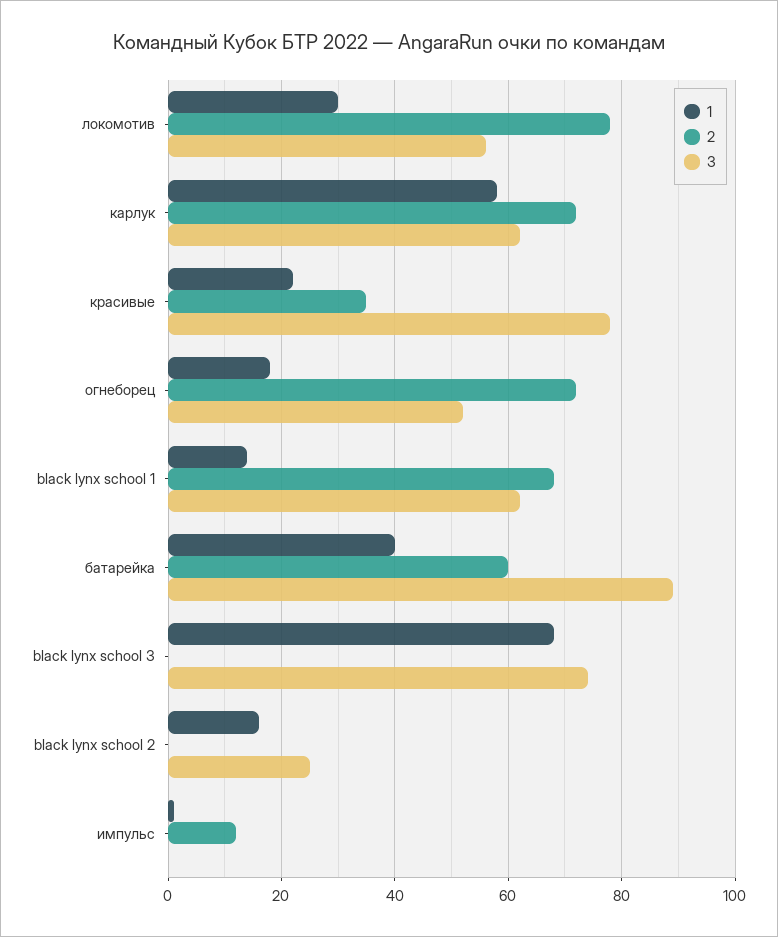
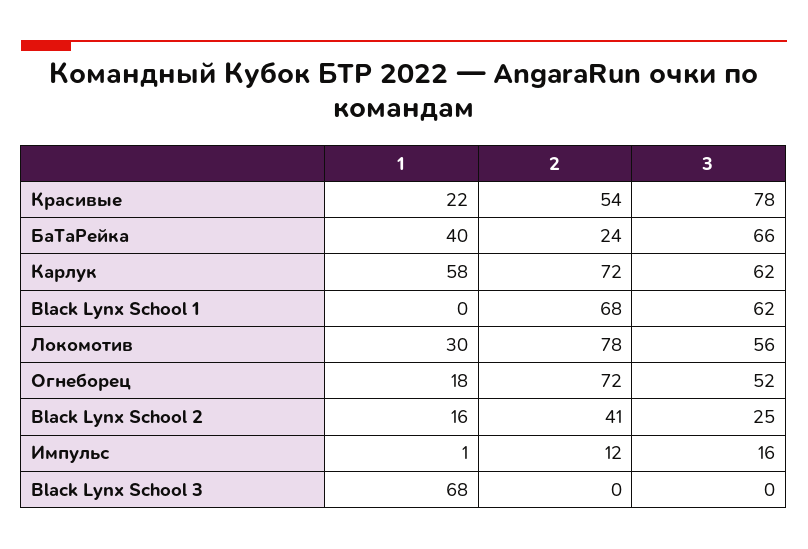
2, красивые: 35 -> 54
1, black lynx school 1: 15 -> 0
2, батарейка: 60 -> 24
3, батарейка: 90 -> 66
3, black lynx school 3: 75 -> 0
2, black lynx school 2: 0 -> 41
3, импульс: 0 -> 16

